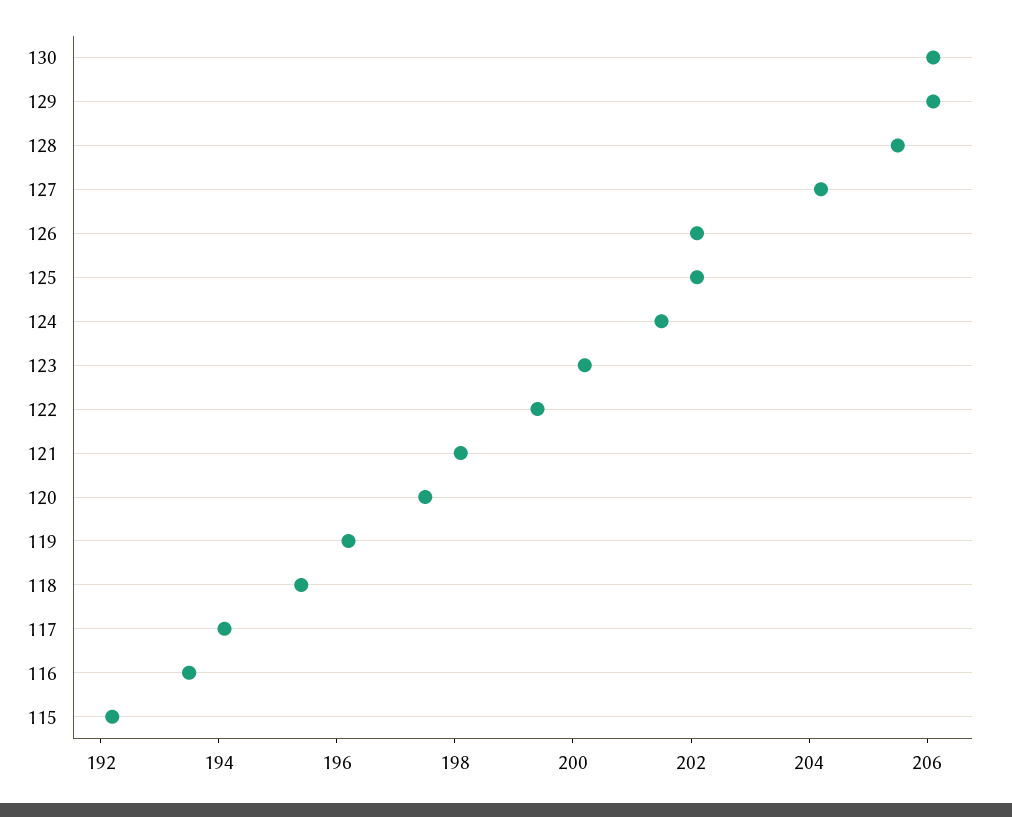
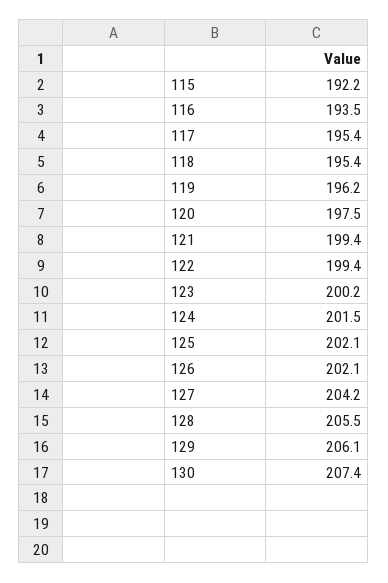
130: 206 -> 207.4
121: 198 -> 199.4
117: 194 -> 195.4

